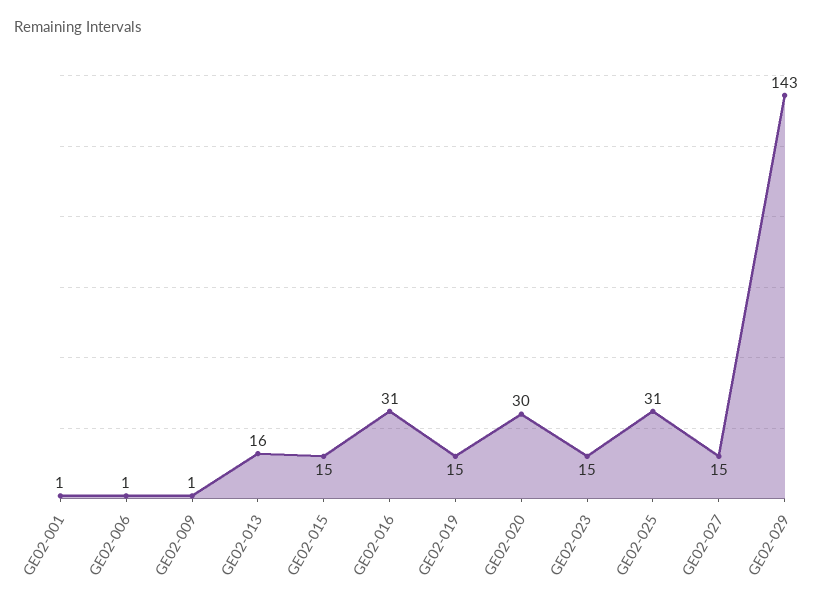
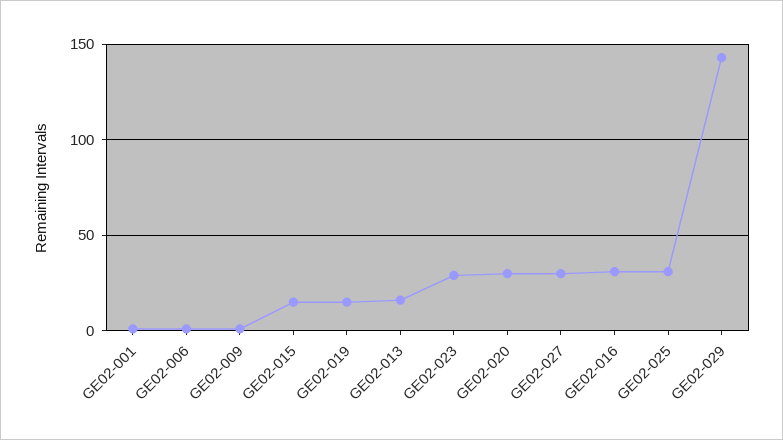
GE02-023: 15 -> 30
GE02-027: 15 -> 30

